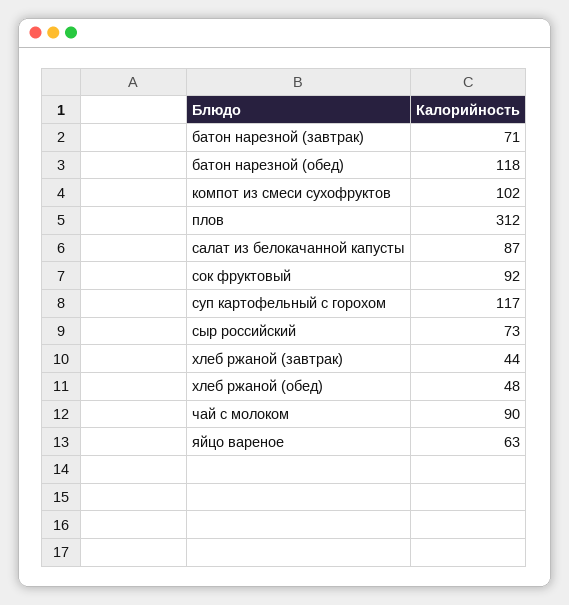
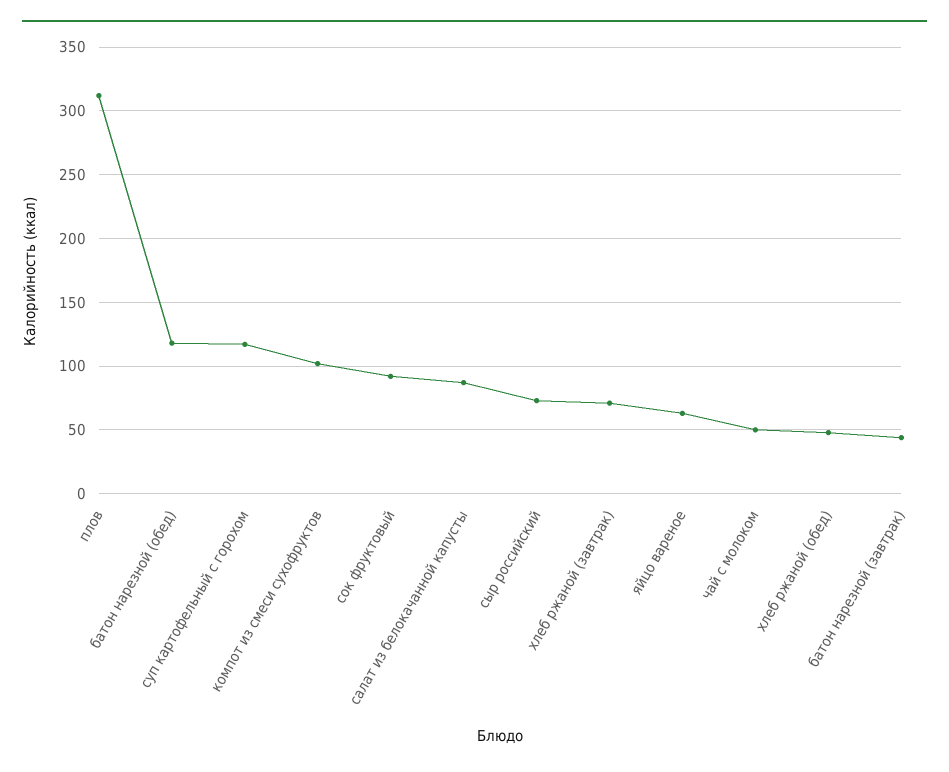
батон нарезной (завтрак): 71 -> 45
хлеб ржаной (завтрак): 44 -> 70
чай с молоком: 90 -> 50

